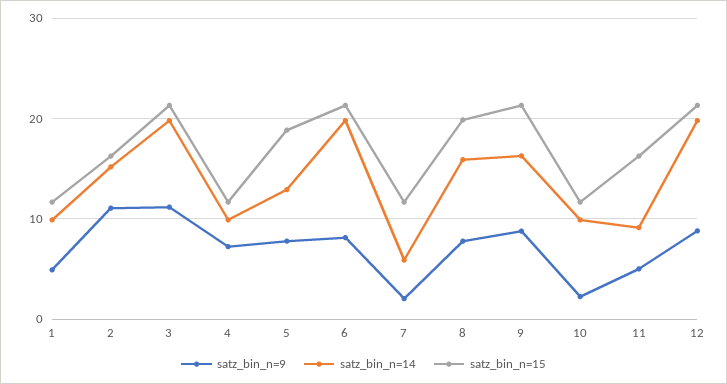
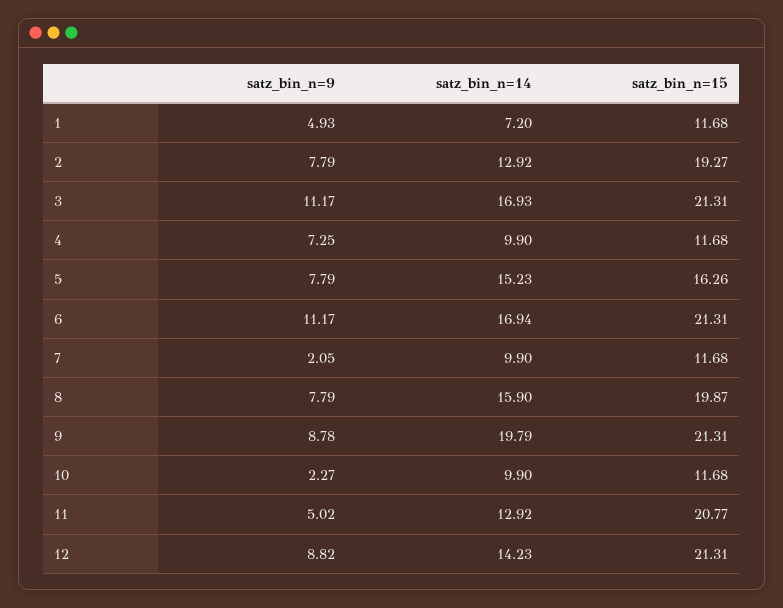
satz_bin_n=14, 1: 10 -> 7.2
satz_bin_n=9, 2: 11 -> 7.79
satz_bin_n=14, 2: 15 -> 12.92
satz_bin_n=15, 2: 16 -> 19.27
satz_bin_n=14, 3: 20 -> 16.93
satz_bin_n=14, 5: 13 -> 15.23
satz_bin_n=15, 5: 19 -> 16.26
satz_bin_n=9, 6: 8 -> 11.17
satz_bin_n=14, 6: 20 -> 16.94
satz_bin_n=14, 7: 6 -> 9.9
satz_bin_n=14, 9: 16 -> 19.79
satz_bin_n=14, 11: 9 -> 12.92
satz_bin_n=15, 11: 16 -> 20.77
satz_bin_n=14, 12: 20 -> 14.23

